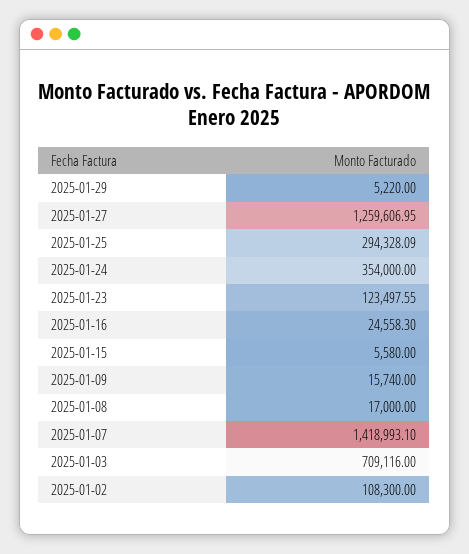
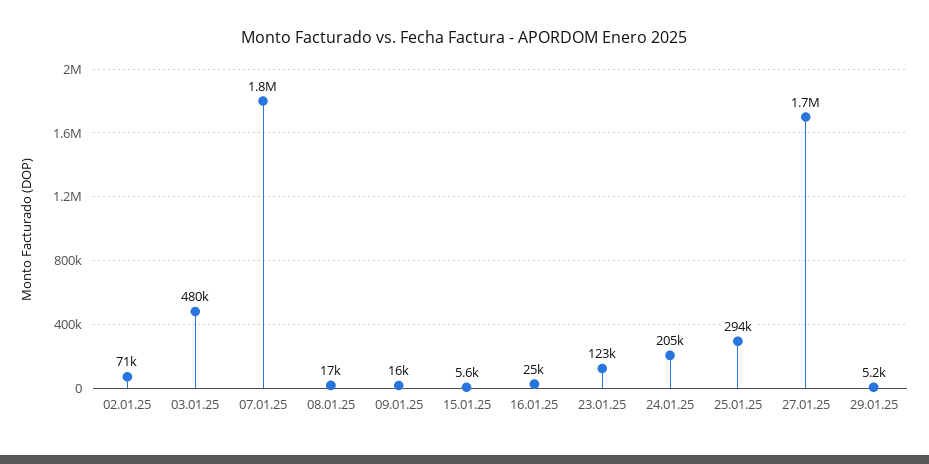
2025-01-27: 1259606.95 -> 1700000
2025-01-24: 354000 -> 205000
2025-01-07: 1418993.1 -> 1800000
2025-01-03: 709116 -> 480000
2025-01-02: 108300 -> 71000

